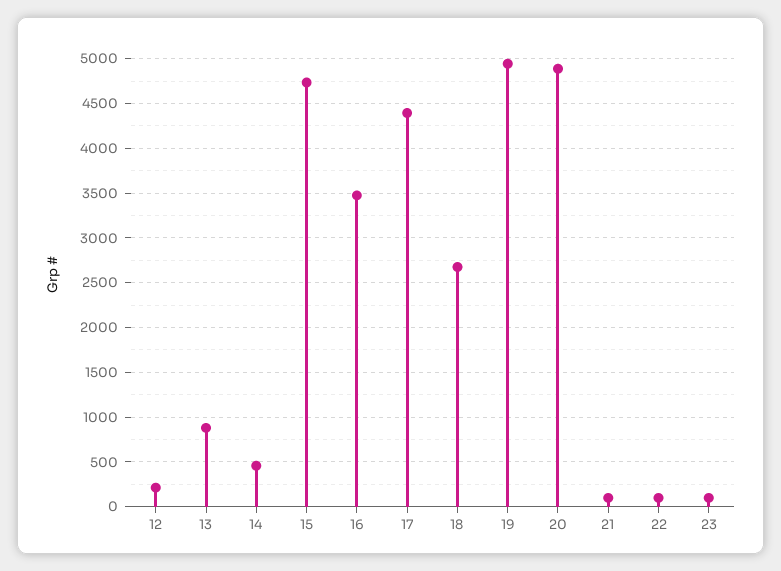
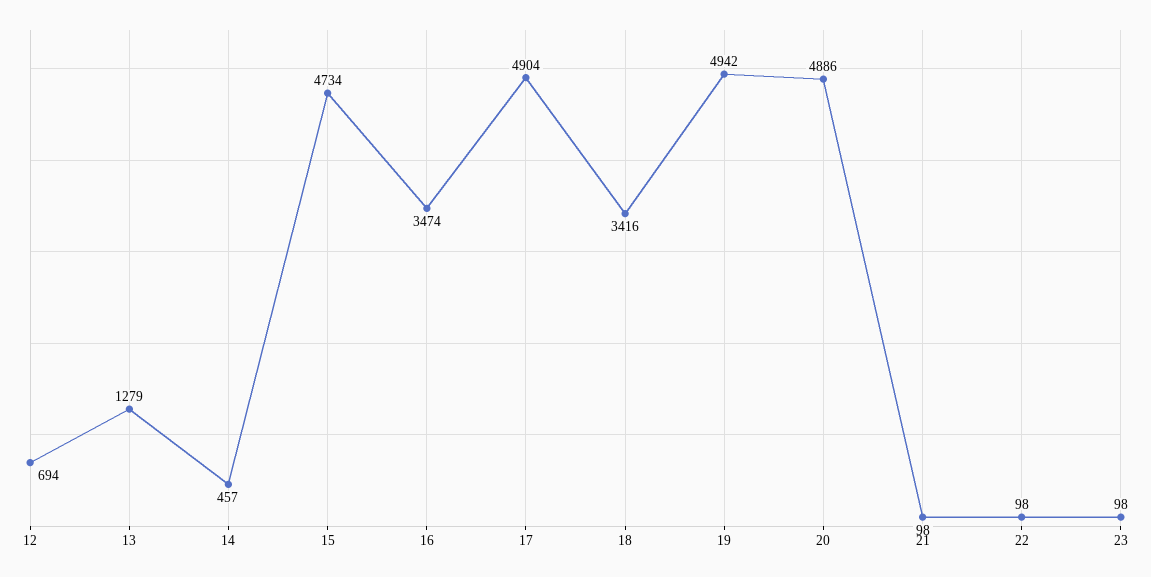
12: 200 -> 694
13: 900 -> 1279
17: 4400 -> 4904
18: 2700 -> 3416

